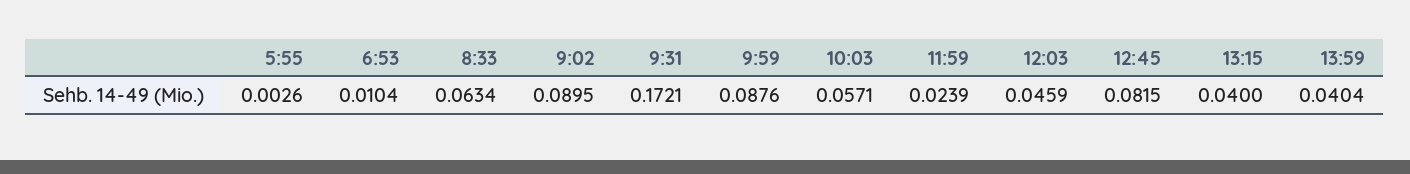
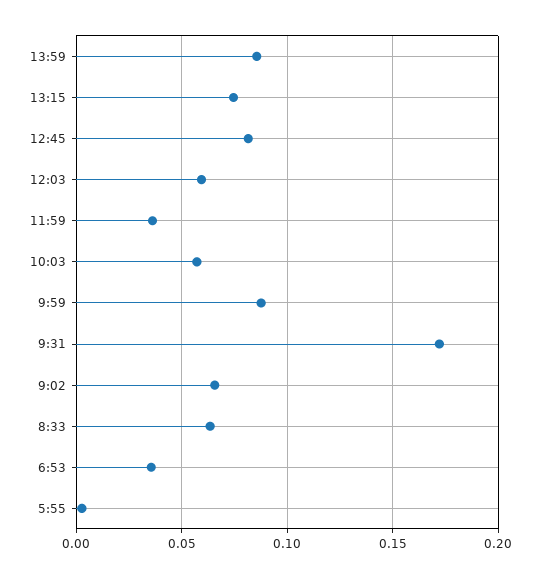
6:53: 0.0104 -> 0.035
9:02: 0.0895 -> 0.065
11:59: 0.0239 -> 0.035
12:03: 0.0459 -> 0.06
13:15: 0.04 -> 0.075
13:59: 0.0404 -> 0.085

